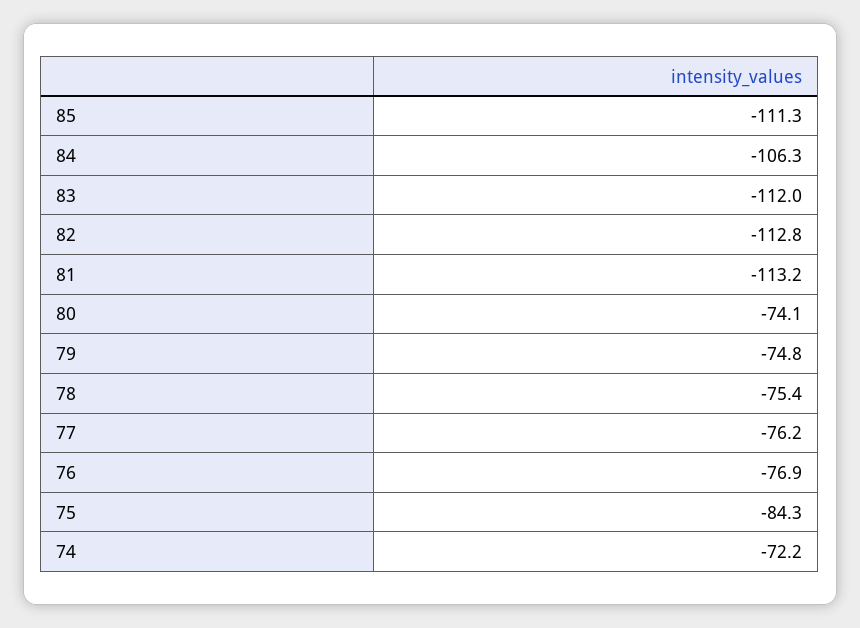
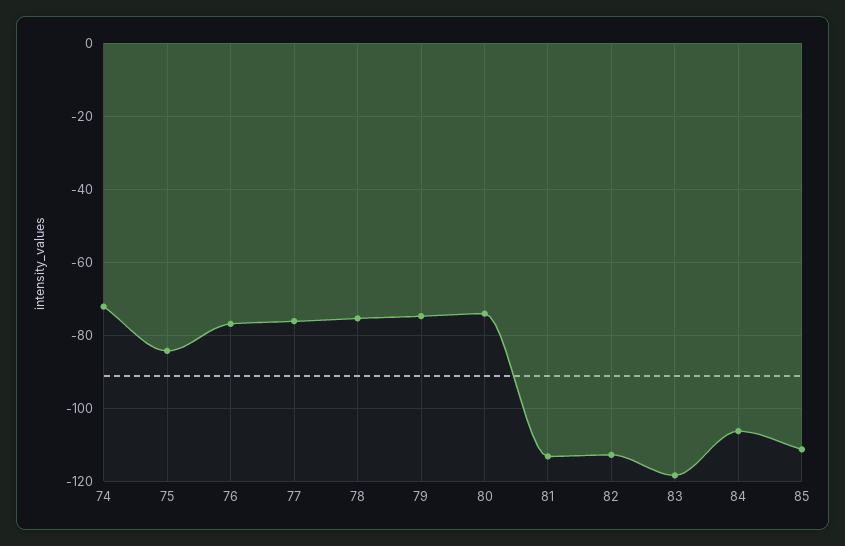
83: -112 -> -118

